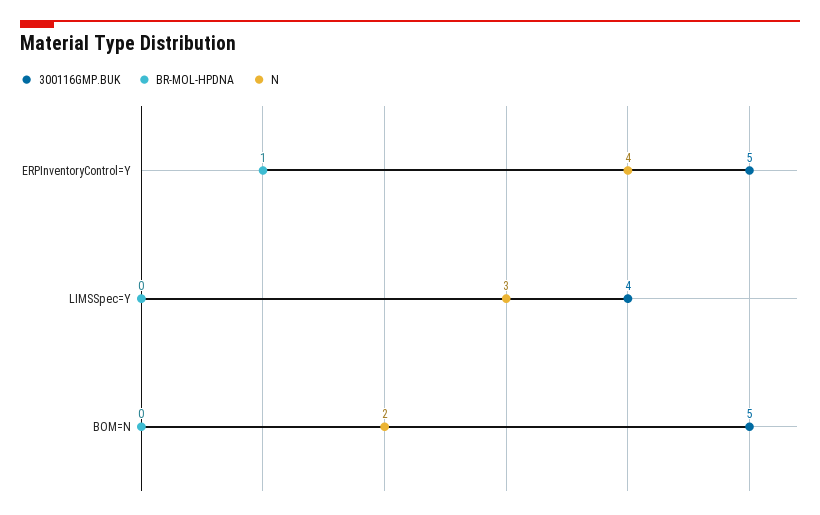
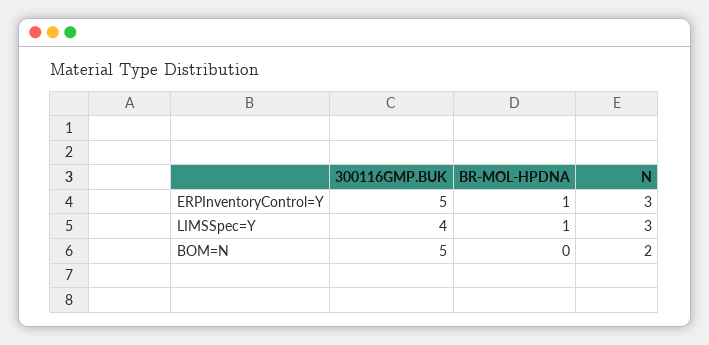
N, ERPInventoryControl=Y: 4 -> 3
BR-MOL-HPDNA, LIMSSpec=Y: 0 -> 1

